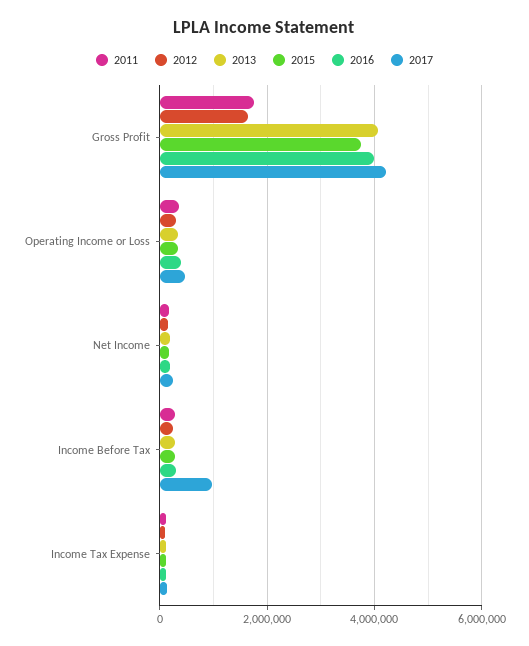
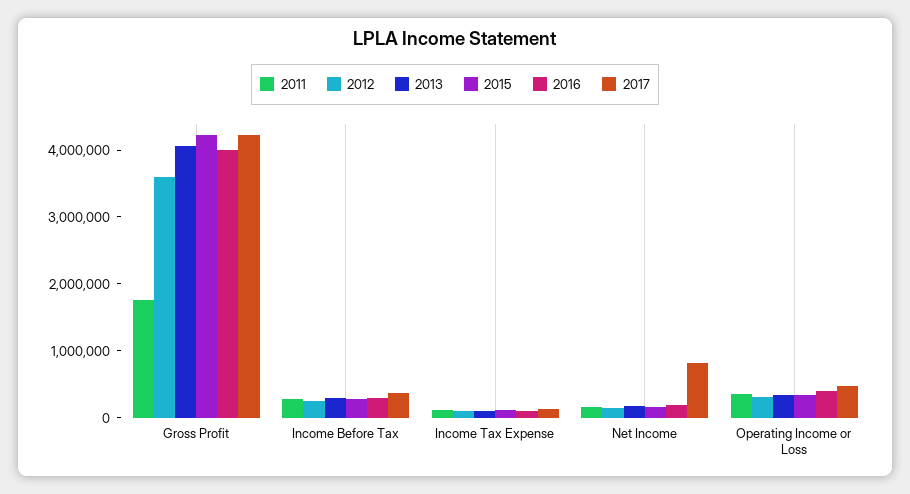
2012, Gross Profit: 1600000 -> 3600000
2015, Gross Profit: 3800000 -> 4200000
2017, Net Income: 200000 -> 800000
2017, Income Before Tax: 1000000 -> 400000

